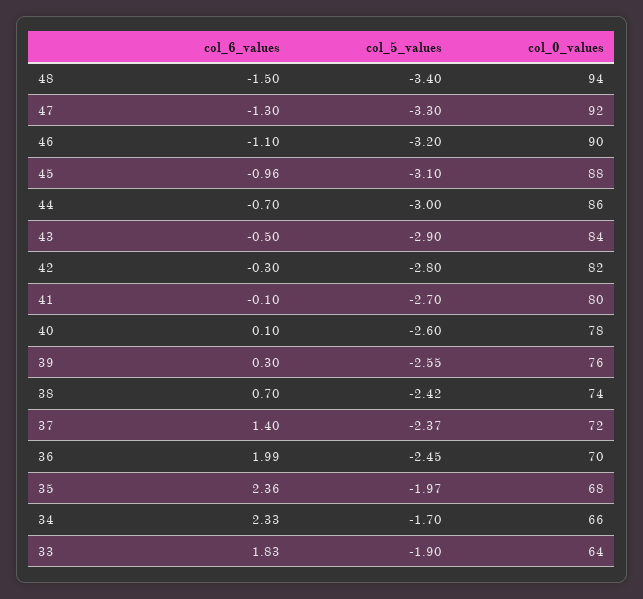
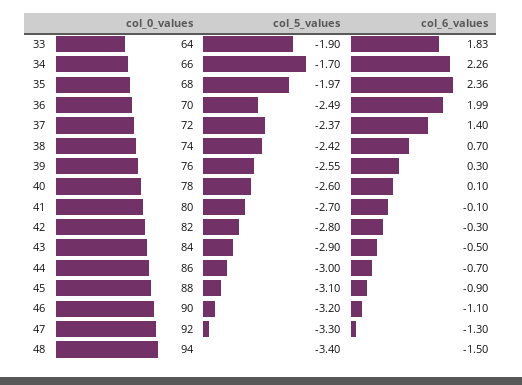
col_6_values, 45: -0.96 -> -0.9
col_5_values, 36: -2.45 -> -2.49
col_6_values, 34: 2.33 -> 2.26

